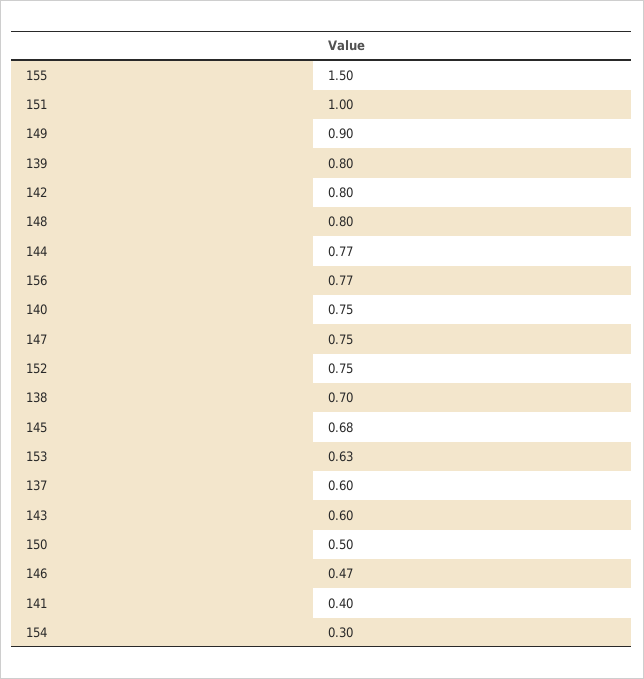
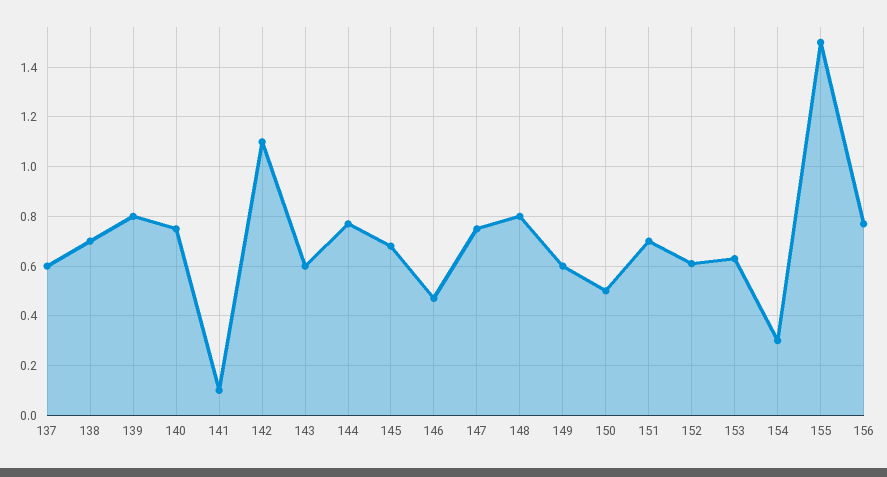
151: 1 -> 0.7
149: 0.9 -> 0.6
142: 0.8 -> 1.1
152: 0.75 -> 0.6
141: 0.4 -> 0.1

